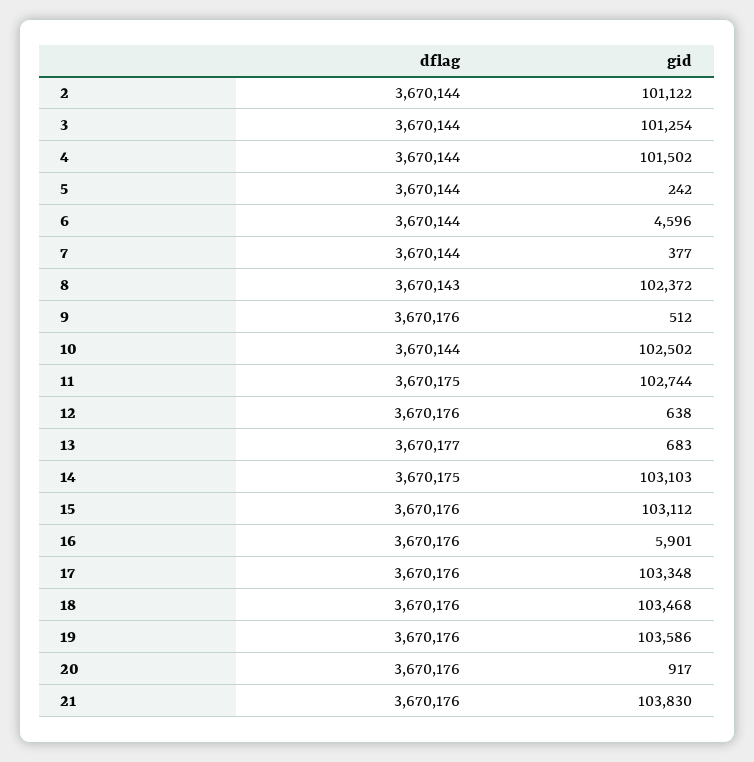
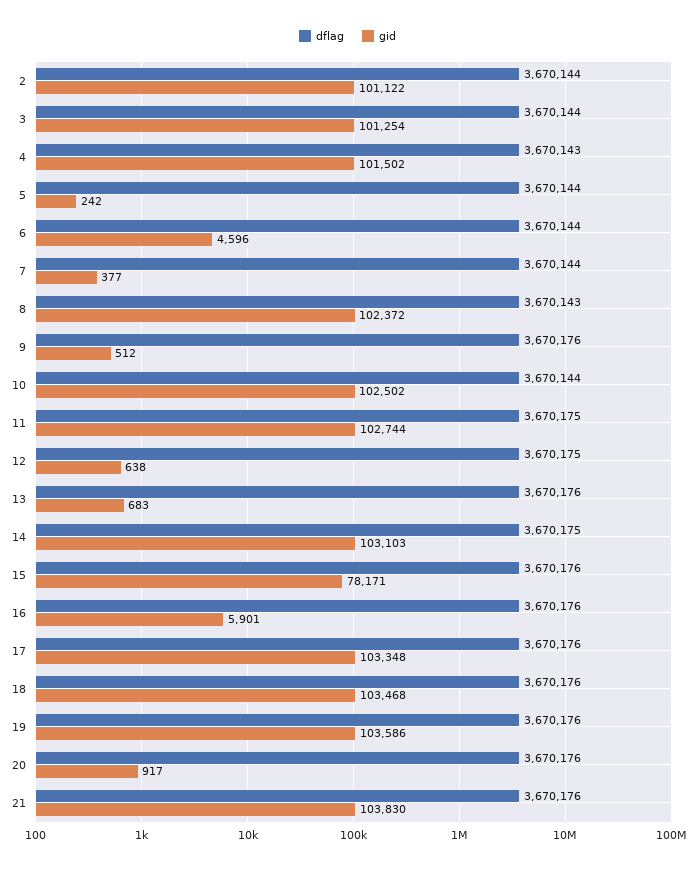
dflag, 4: 3670144 -> 3670143
dflag, 12: 3670176 -> 3670175
dflag, 13: 3670177 -> 3670176
gid, 15: 103112 -> 78171

